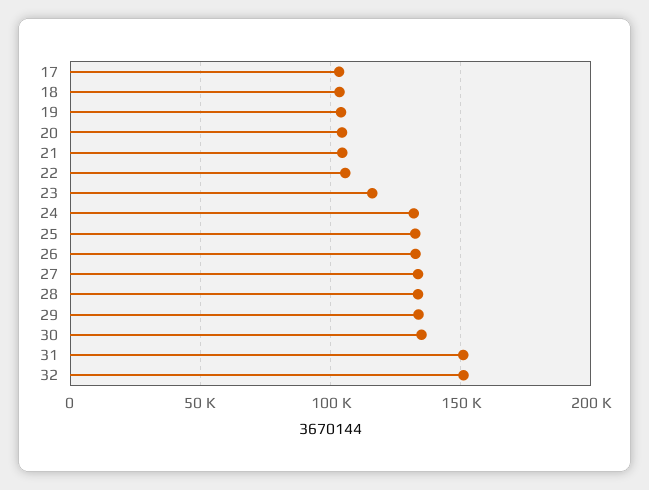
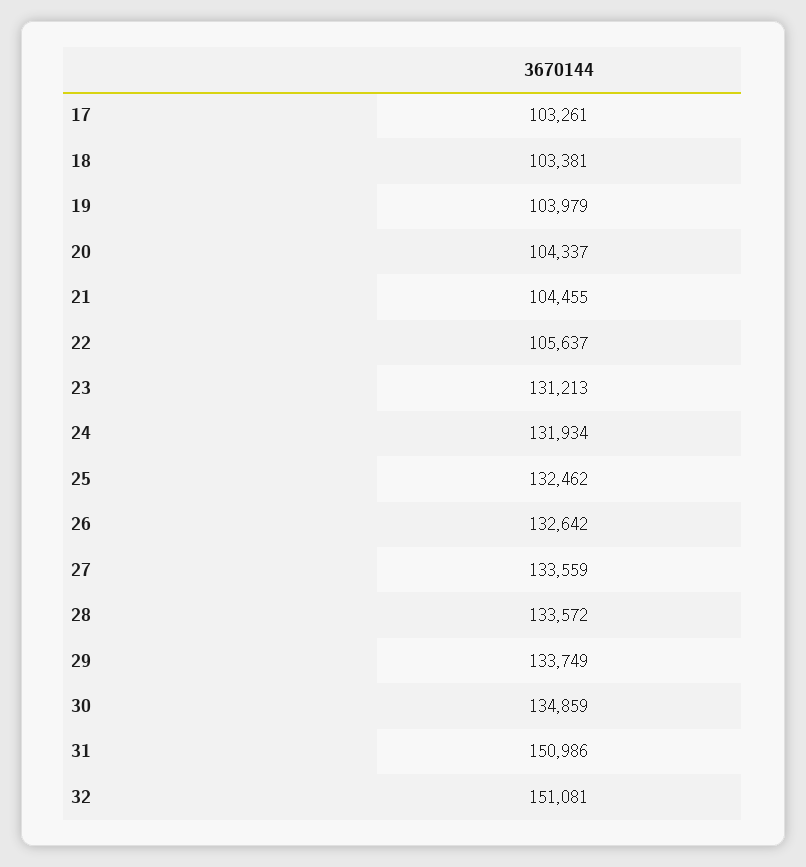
23: 115000 -> 131213

